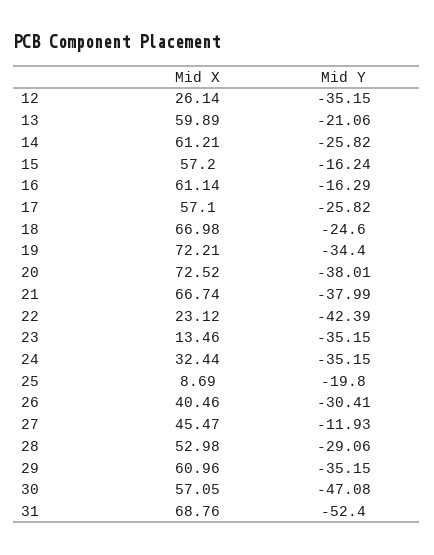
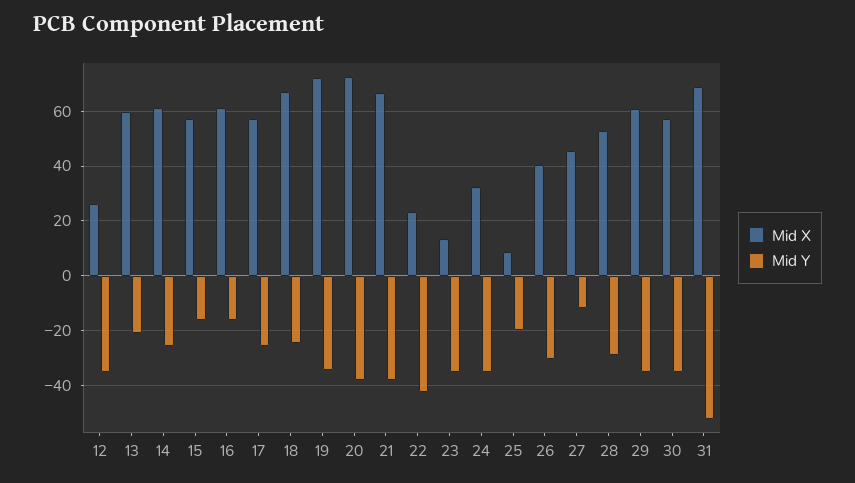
Mid Y, 30: -47.08 -> -35

